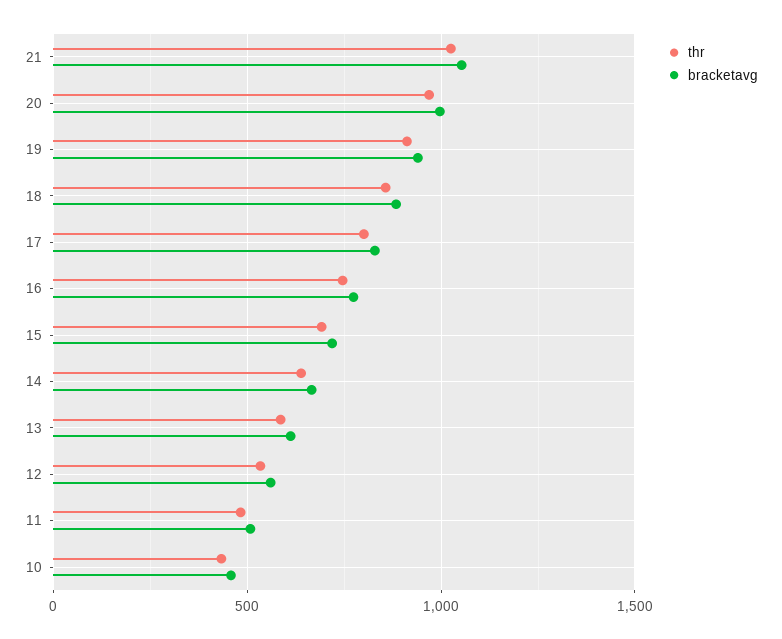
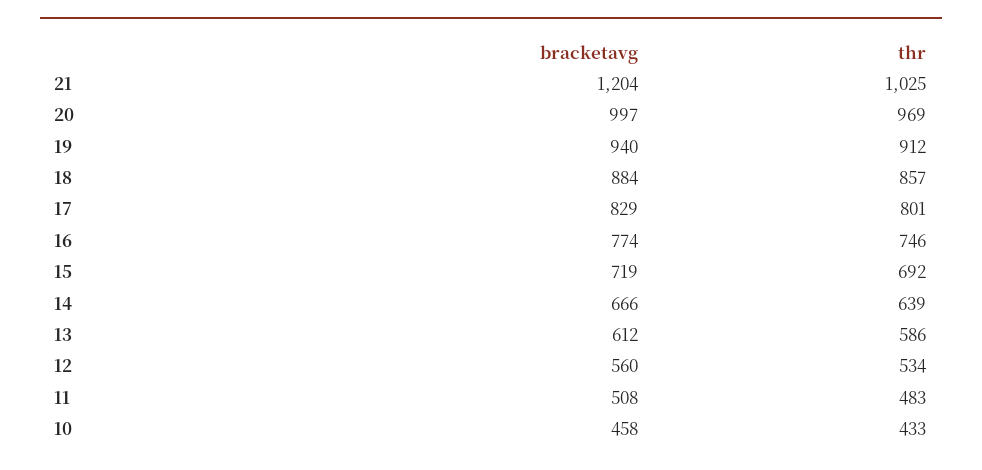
bracketavg, 21: 1050 -> 1204

